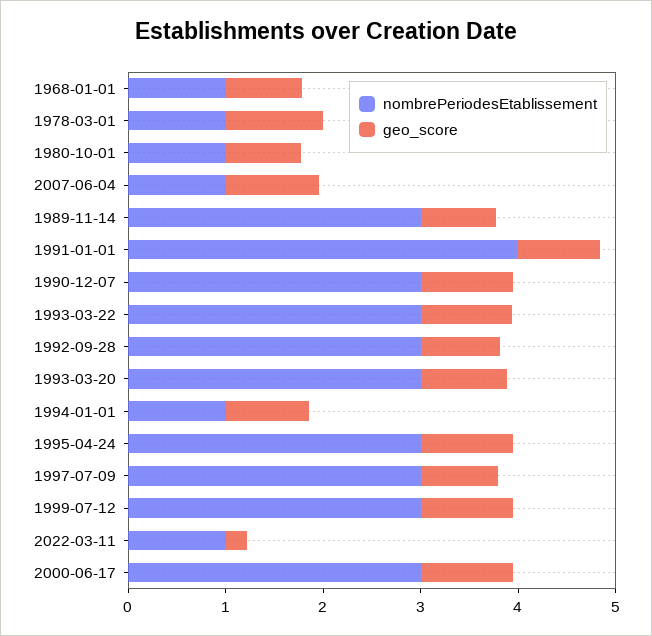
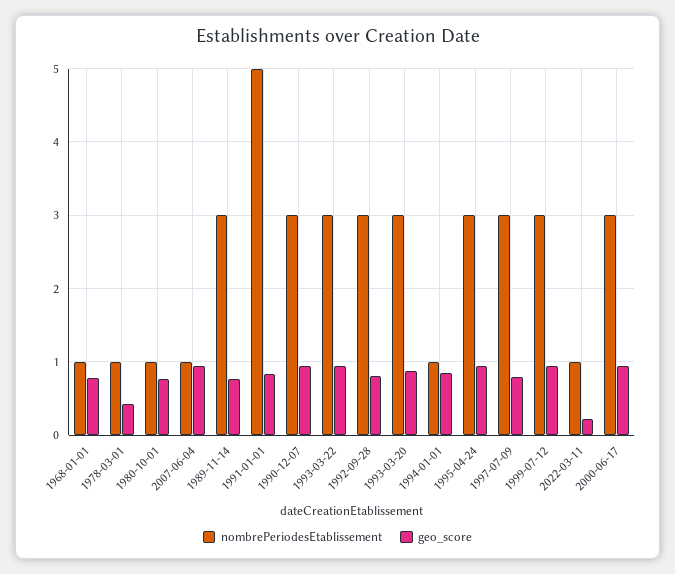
geo_score, 1978-03-01: 1 -> 0.4
nombrePeriodesEtablissement, 1991-01-01: 4 -> 5

